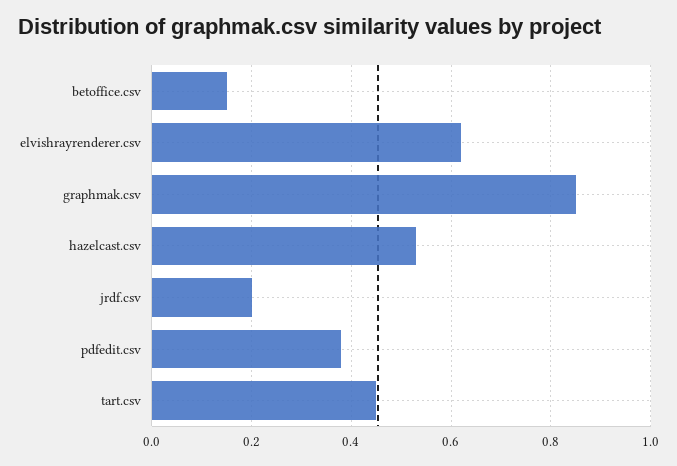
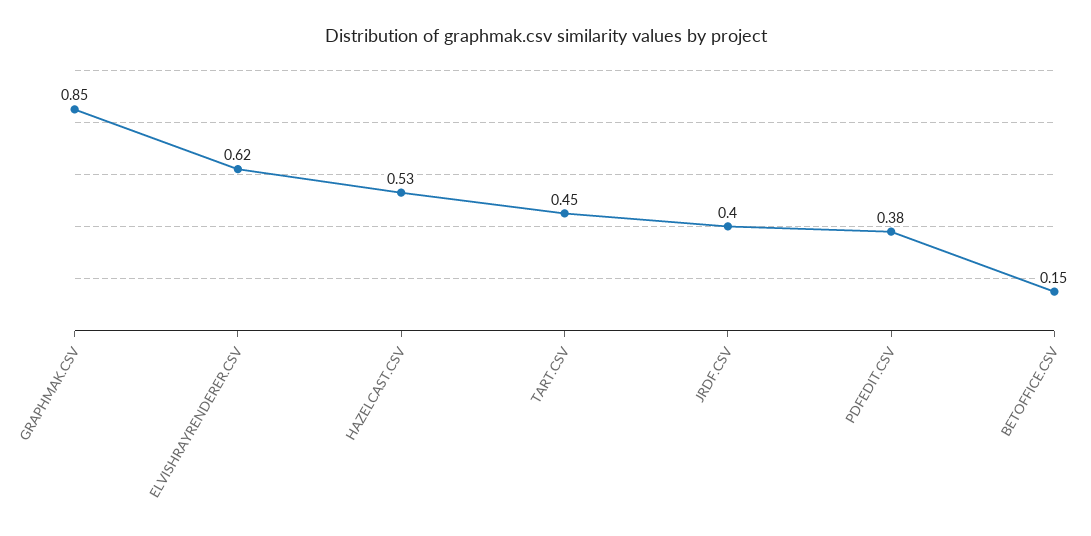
jrdf.csv: 0.2 -> 0.4

